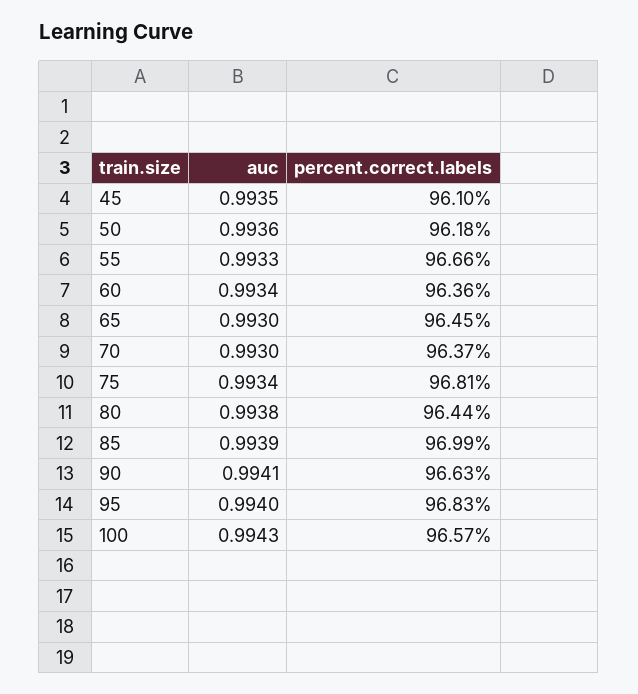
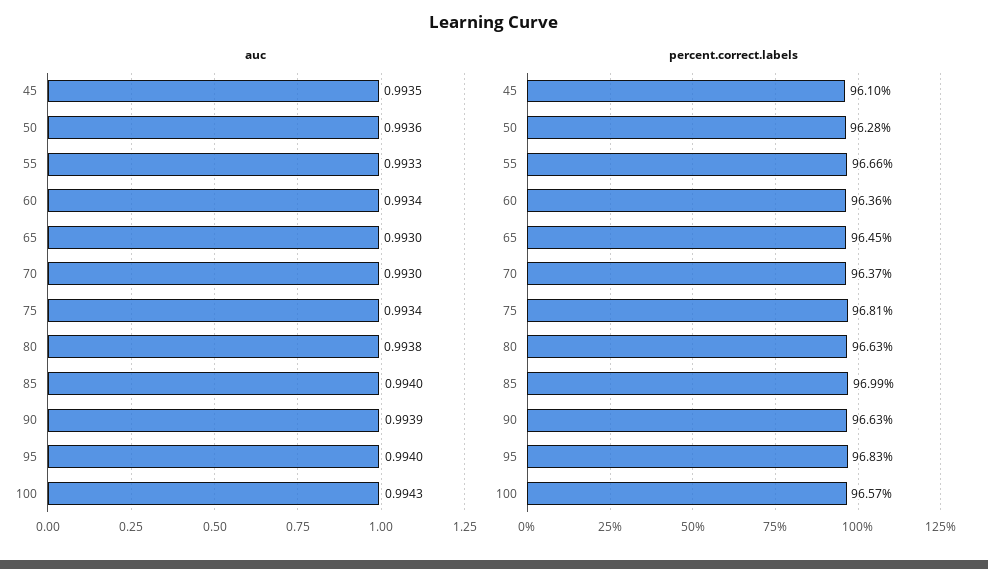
percent.correct.labels, 50: 96.18 -> 96.28
percent.correct.labels, 80: 96.44 -> 96.63
auc, 85: 0.9939 -> 0.994
auc, 90: 0.9941 -> 0.9939

